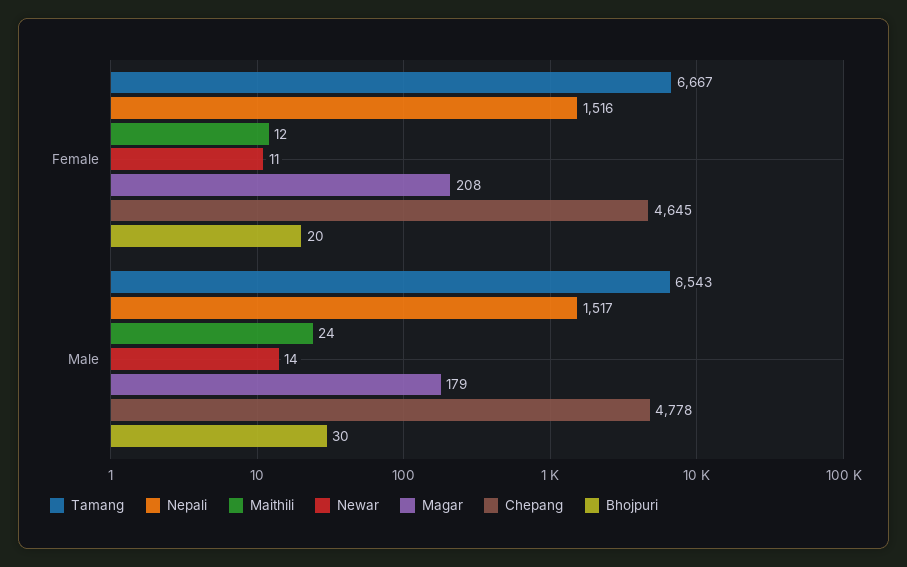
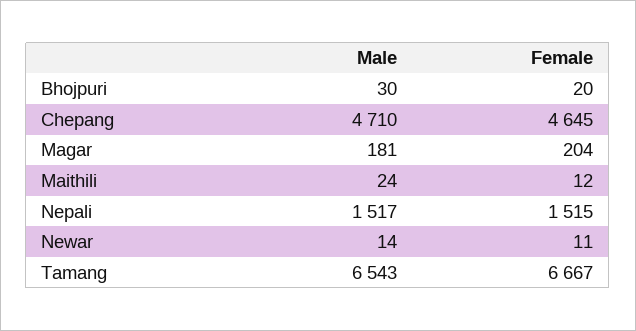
Nepali, Female: 1516 -> 1515
Magar, Female: 208 -> 204
Magar, Male: 179 -> 181
Chepang, Male: 4778 -> 4710

